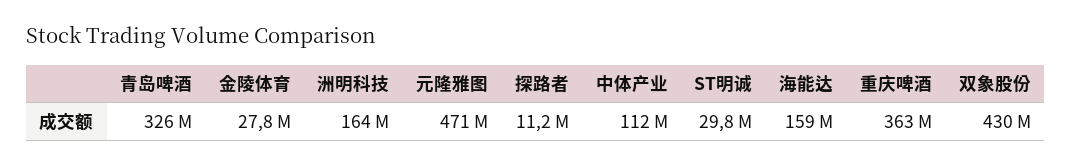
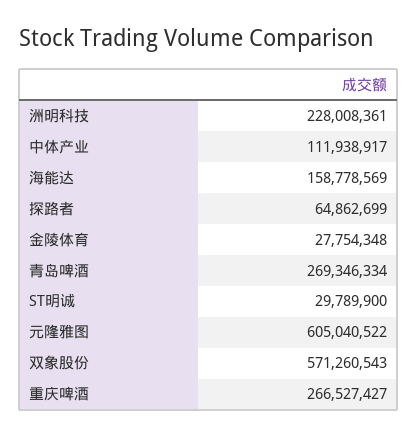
青岛啤酒: 326000000 -> 269346334
洲明科技: 164000000 -> 228008361
元隆雅图: 471000000 -> 605040522
探路者: 11200000 -> 64862699
重庆啤酒: 363000000 -> 266527427
双象股份: 430000000 -> 571260543

